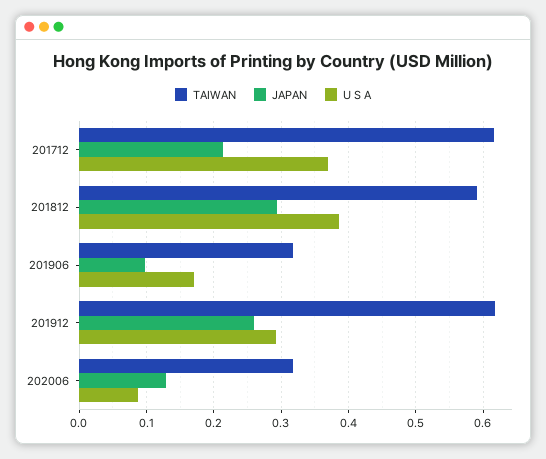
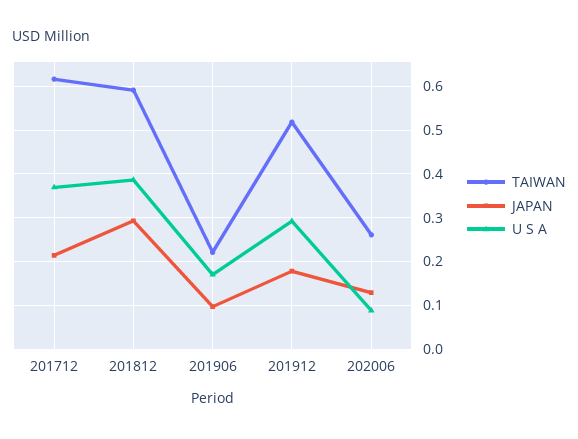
TAIWAN, 201906: 0.32 -> 0.22
TAIWAN, 201912: 0.62 -> 0.52
JAPAN, 201912: 0.26 -> 0.18
TAIWAN, 202006: 0.32 -> 0.26

